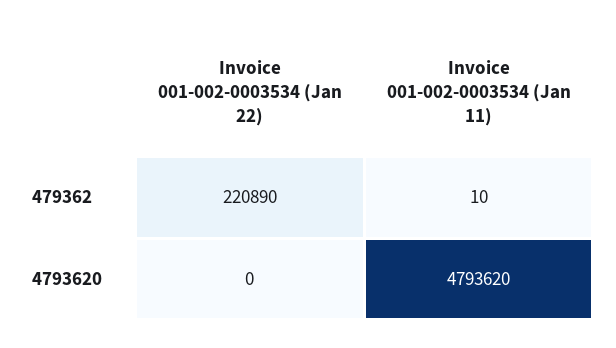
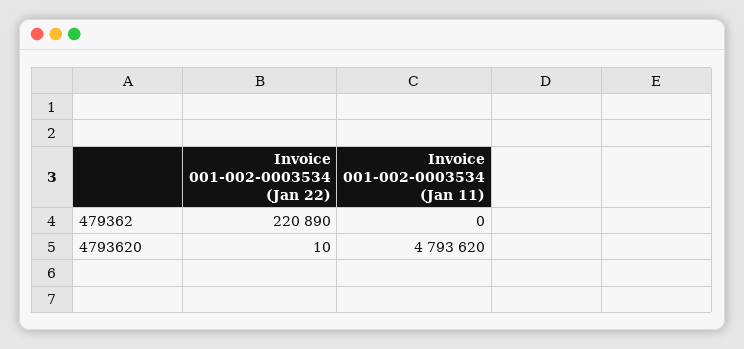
Invoice 001-002-0003534 (Jan 11), 479362: 10 -> 0
Invoice 001-002-0003534 (Jan 22), 4793620: 0 -> 10

